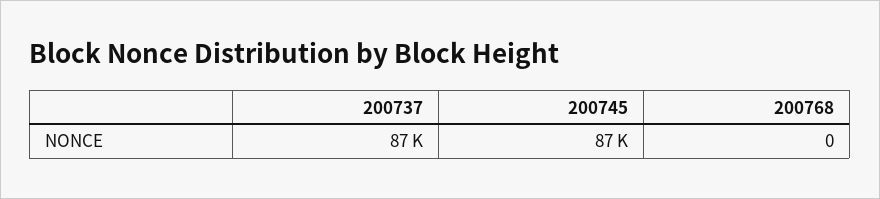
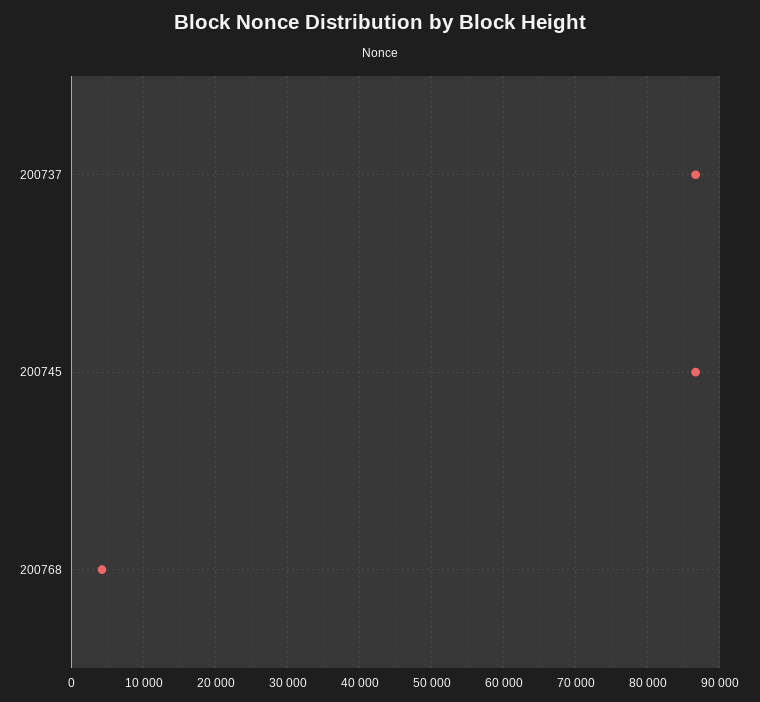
200768: 0 -> 4000

